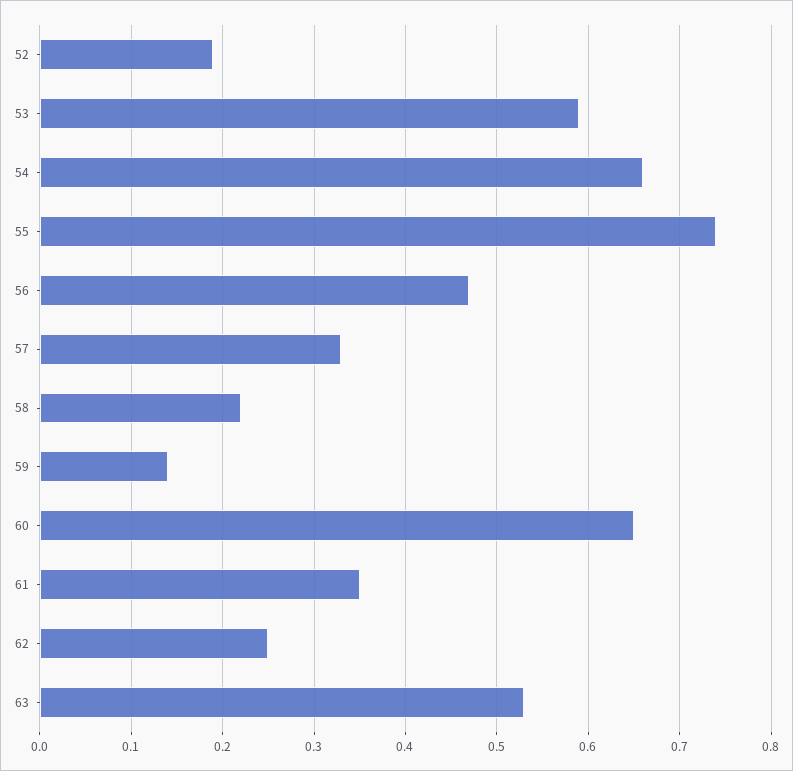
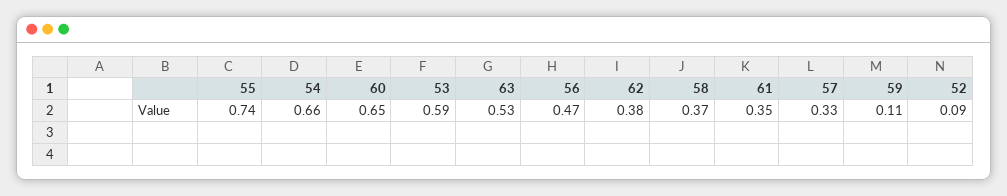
52: 0.19 -> 0.09
58: 0.22 -> 0.37
59: 0.14 -> 0.11
62: 0.25 -> 0.38

